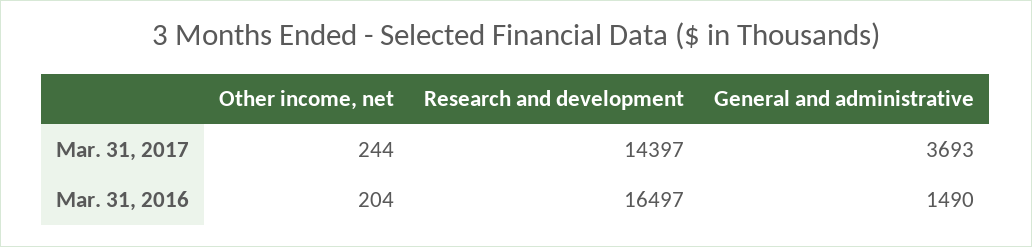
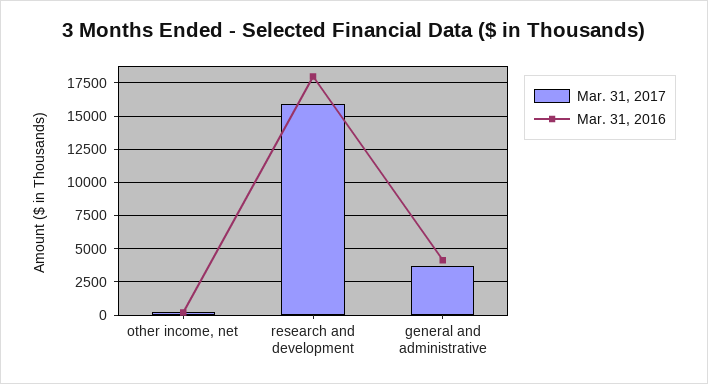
Mar. 31, 2017, Research and development: 14397 -> 16000
Mar. 31, 2016, Research and development: 16497 -> 18000
Mar. 31, 2016, General and administrative: 1490 -> 4000

